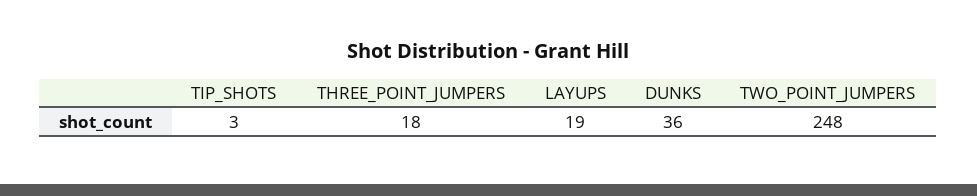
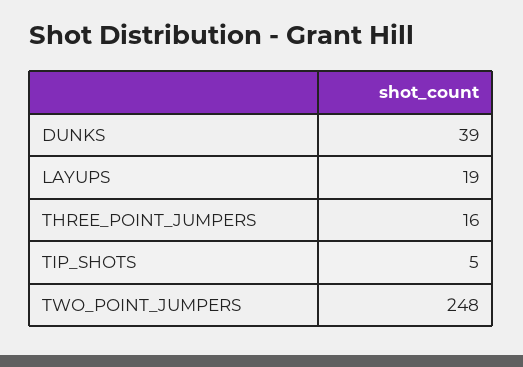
TIP_SHOTS: 3 -> 5
THREE_POINT_JUMPERS: 18 -> 16
DUNKS: 36 -> 39

